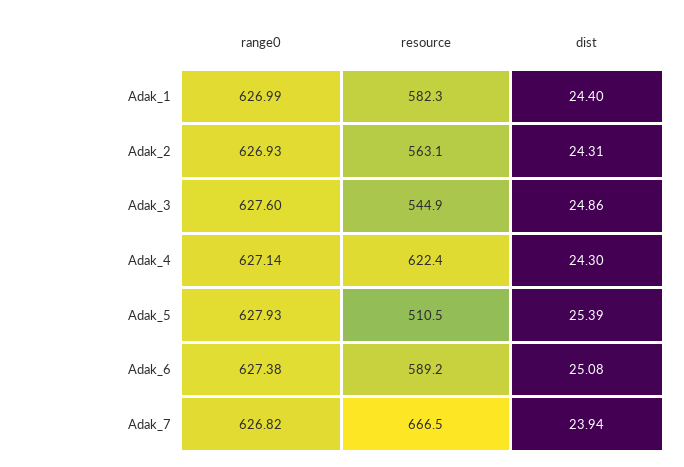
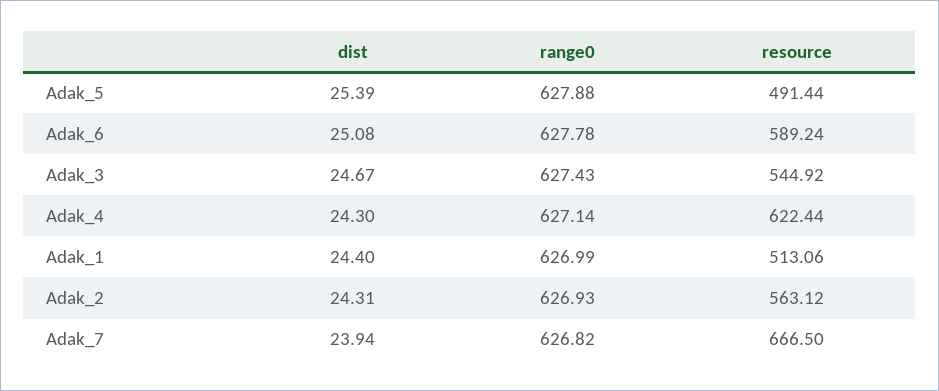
resource, Adak_1: 582.3 -> 513.06
range0, Adak_3: 627.6 -> 627.43
dist, Adak_3: 24.86 -> 24.67
range0, Adak_5: 627.93 -> 627.88
resource, Adak_5: 510.5 -> 491.44
range0, Adak_6: 627.38 -> 627.78

